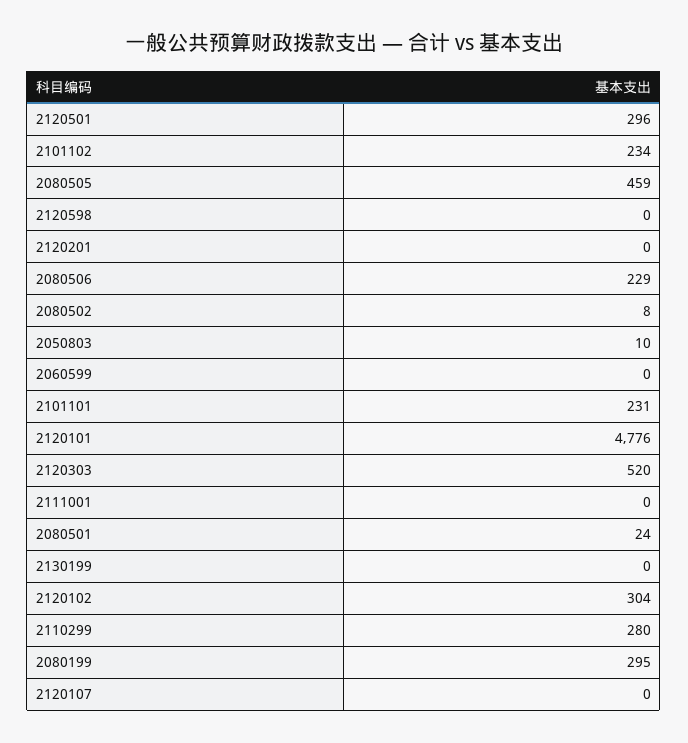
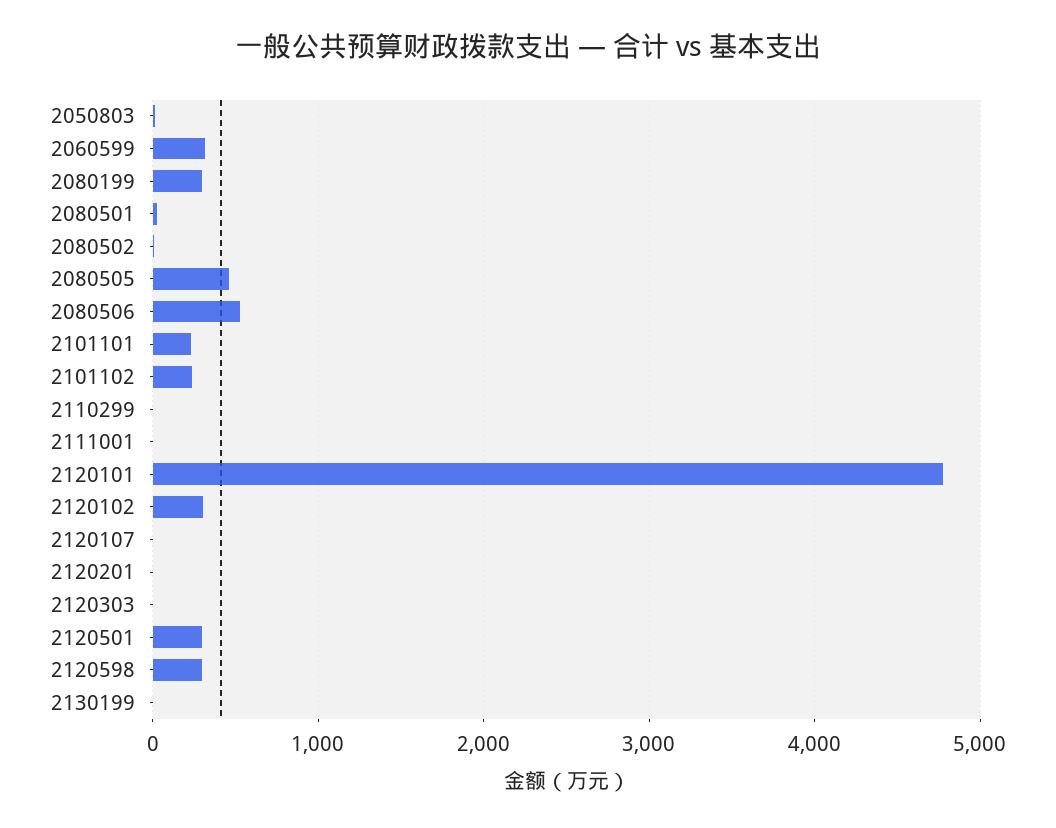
2120598: 0 -> 300
2080506: 229 -> 500
2060599: 0 -> 300
2120303: 520 -> 0
2110299: 280 -> 0

